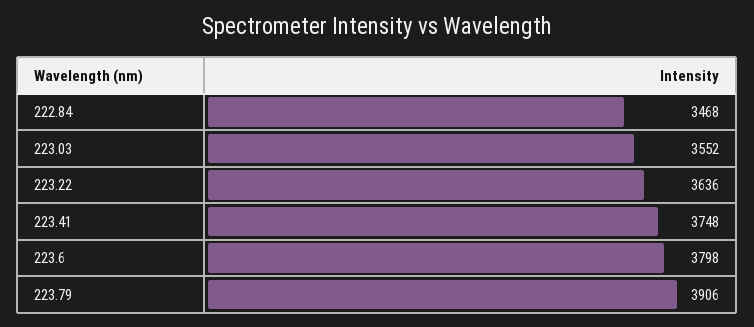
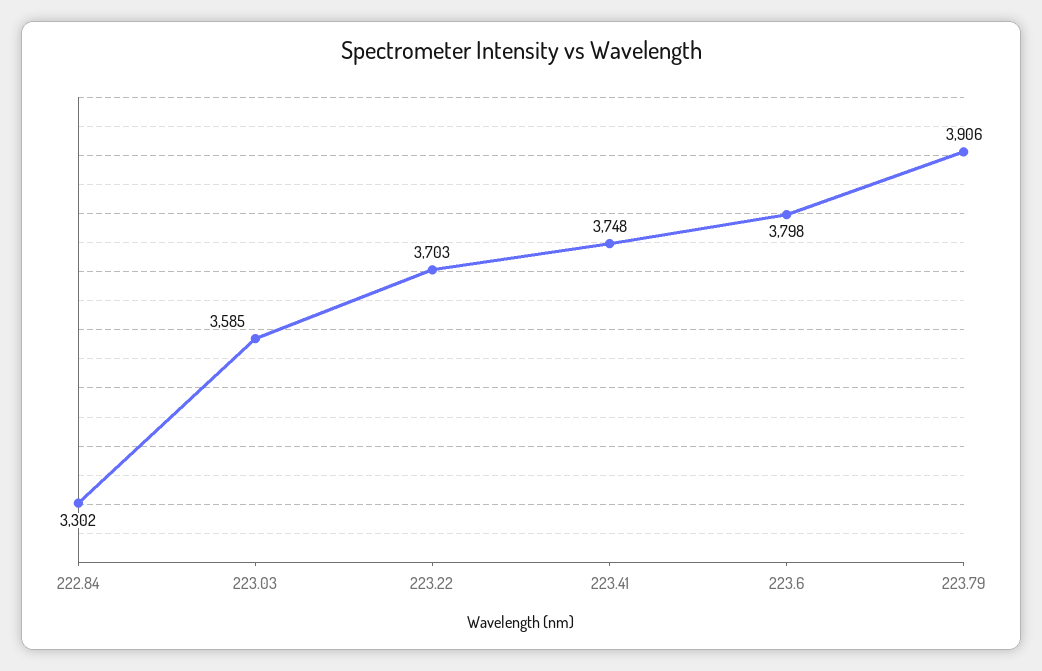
222.84: 3468 -> 3302
223.03: 3552 -> 3585
223.22: 3636 -> 3703

